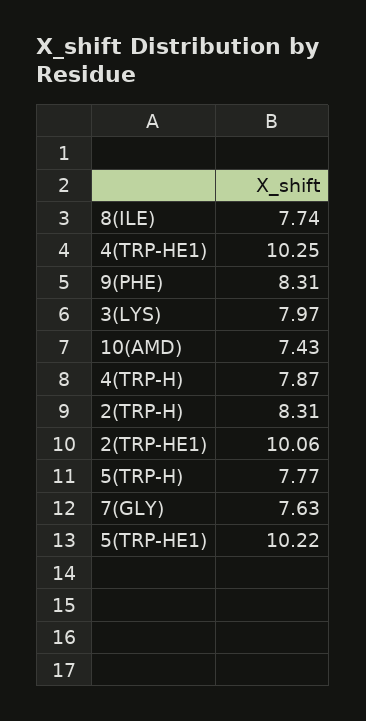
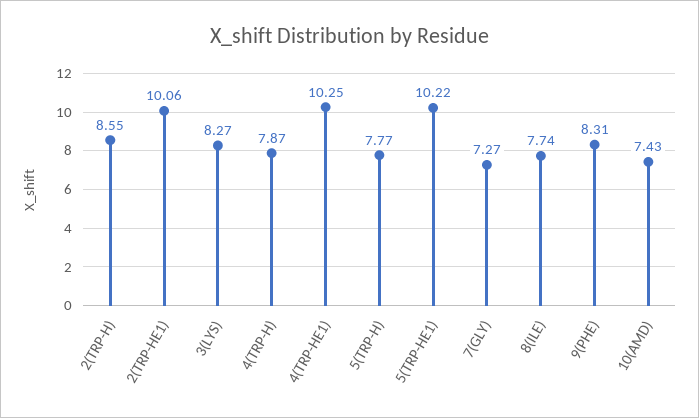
3(LYS): 7.97 -> 8.27
2(TRP-H): 8.31 -> 8.55
7(GLY): 7.63 -> 7.27

